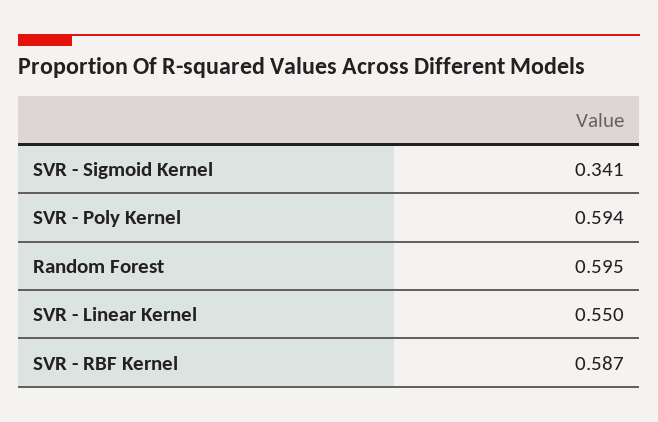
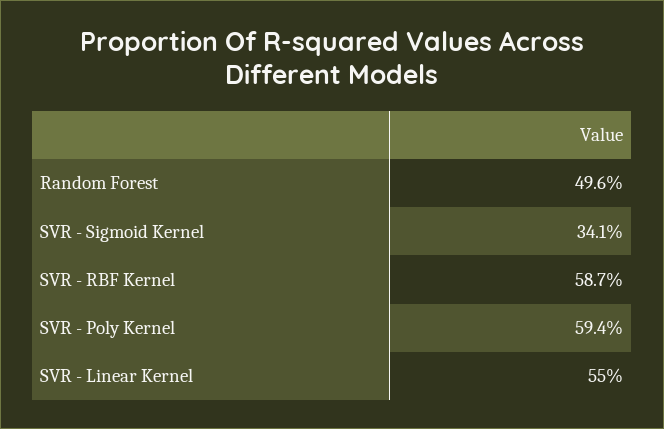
Random Forest: 0.595 -> 0.496

